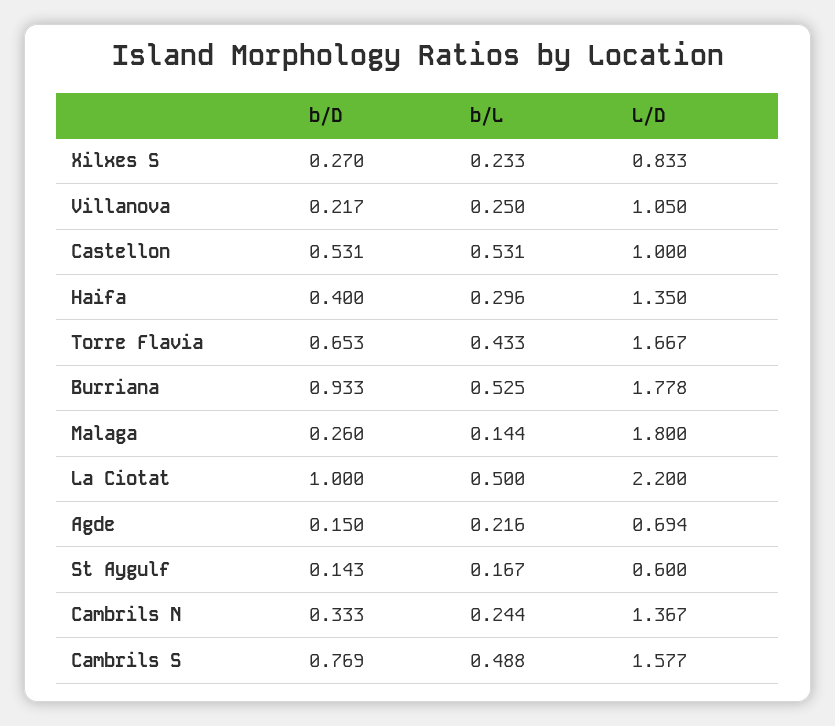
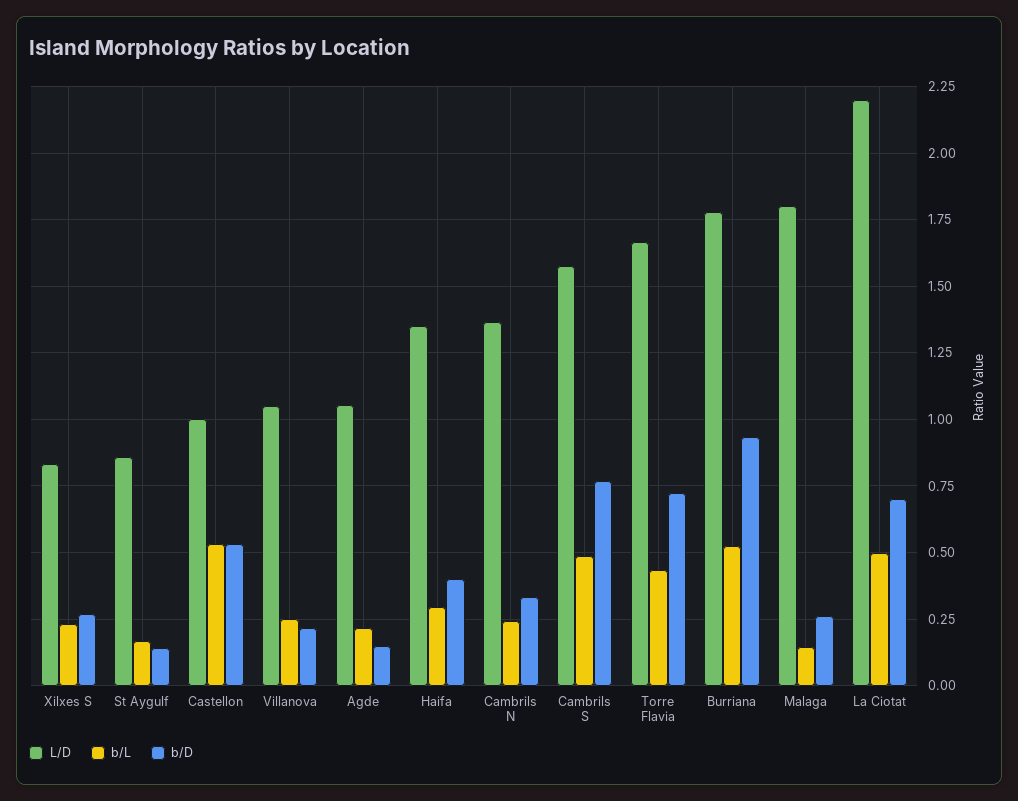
b/D, Torre Flavia: 0.653 -> 0.725
b/D, La Ciotat: 1 -> 0.7
L/D, Agde: 0.694 -> 1.05
L/D, St Aygulf: 0.6 -> 0.85

